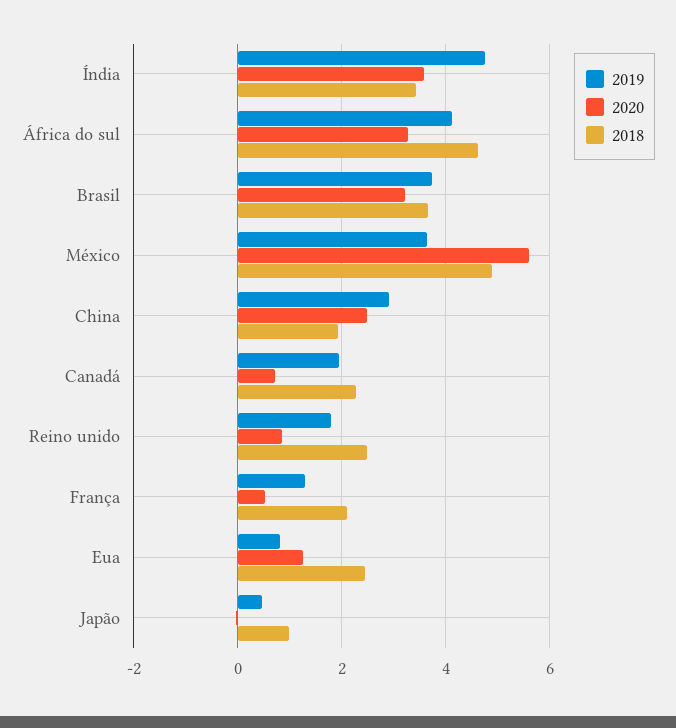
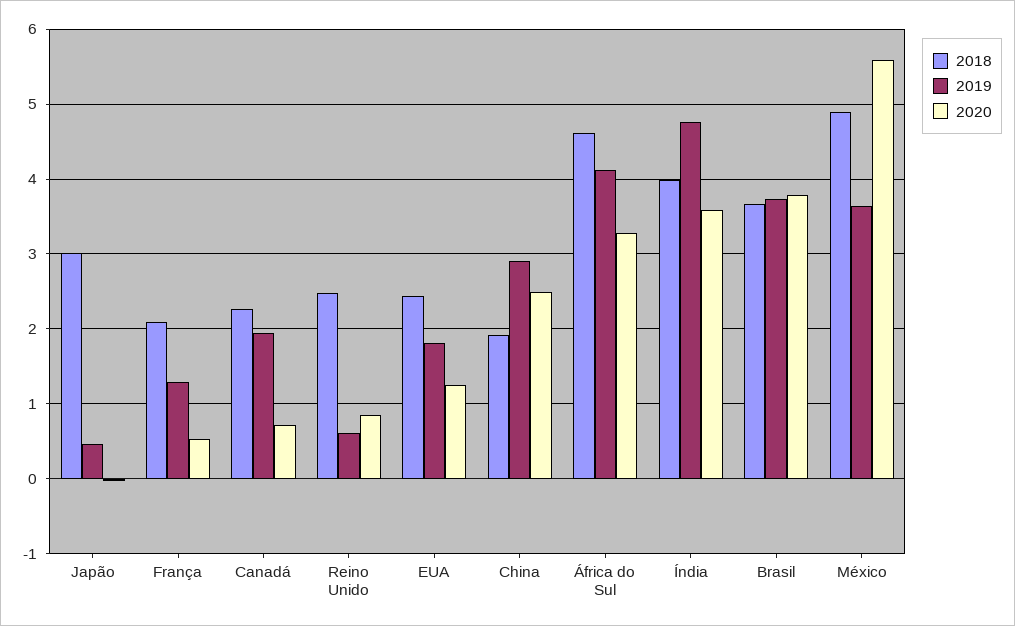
2018, Índia: 3.4 -> 4
2020, Brasil: 3.2 -> 3.8
2019, Reino unido: 1.8 -> 0.6
2019, Eua: 0.8 -> 1.8
2018, Japão: 1 -> 3

